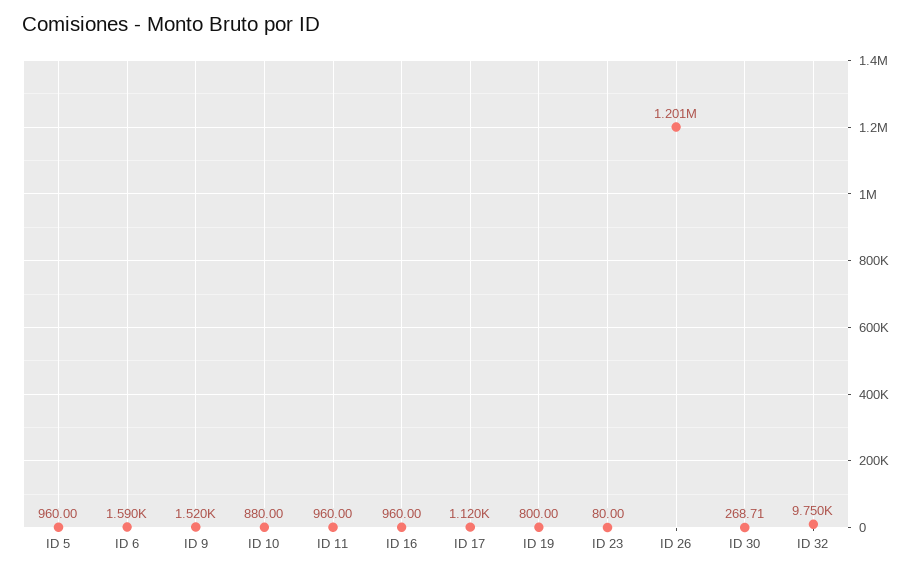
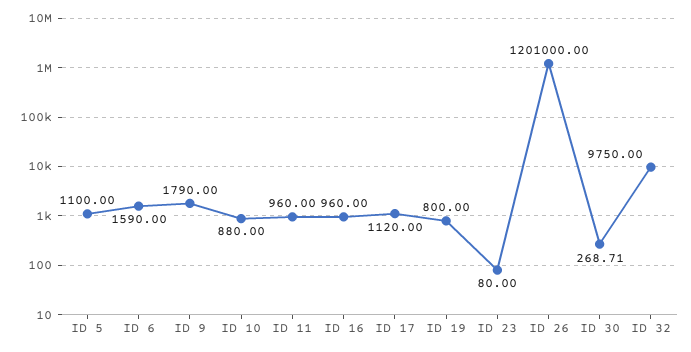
ID 5: 960 -> 1100
ID 9: 1520 -> 1790

